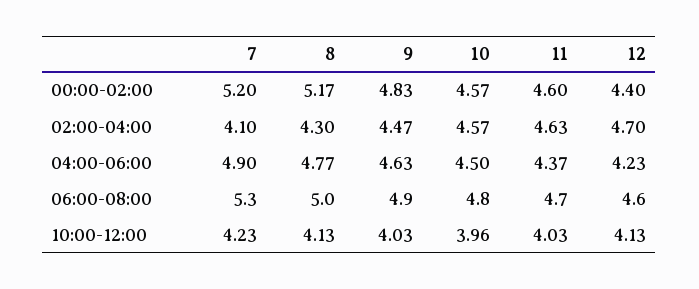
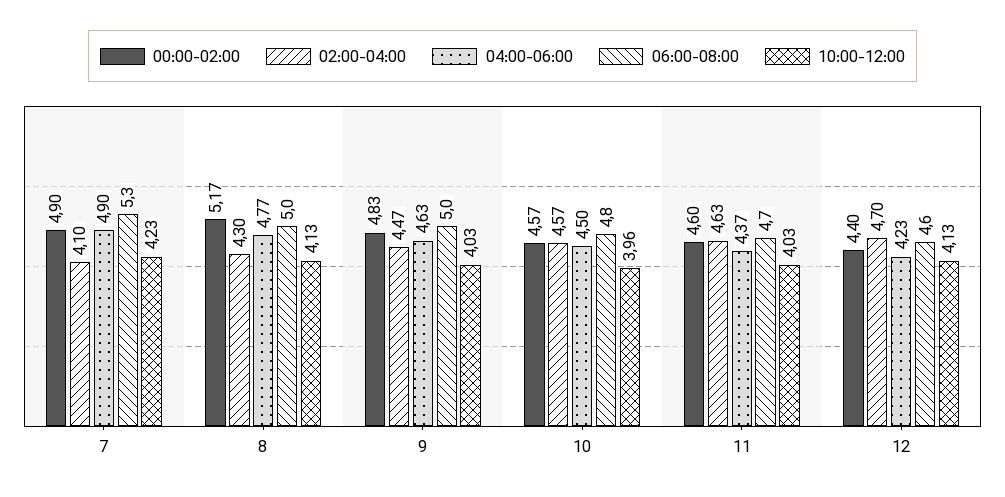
00:00-02:00, 7: 5.2 -> 4.9
06:00-08:00, 9: 4.9 -> 5

